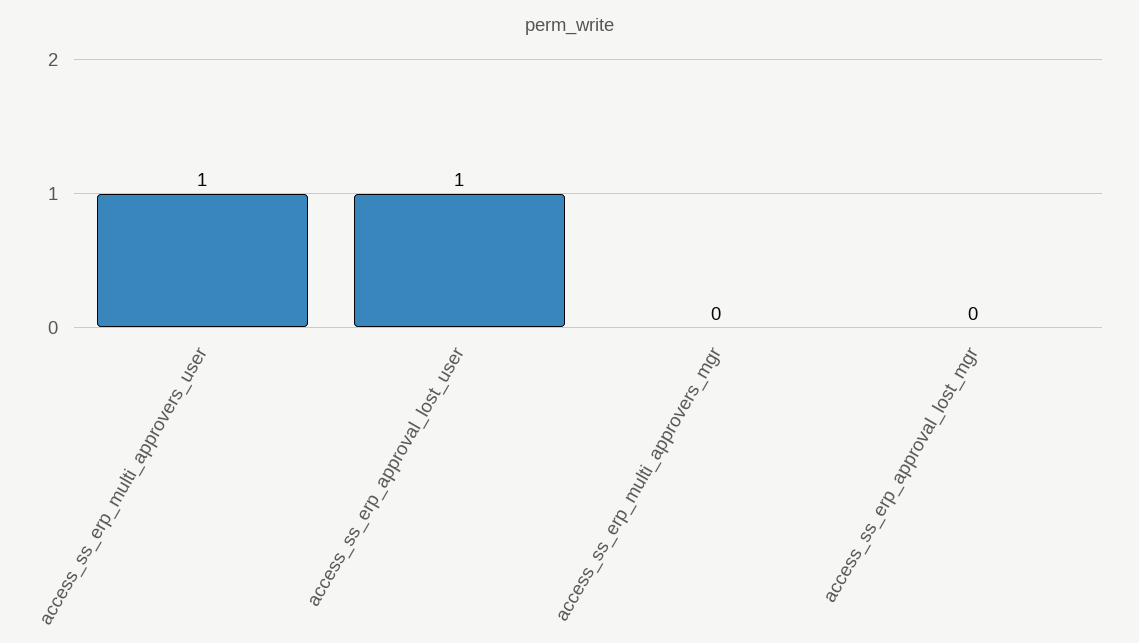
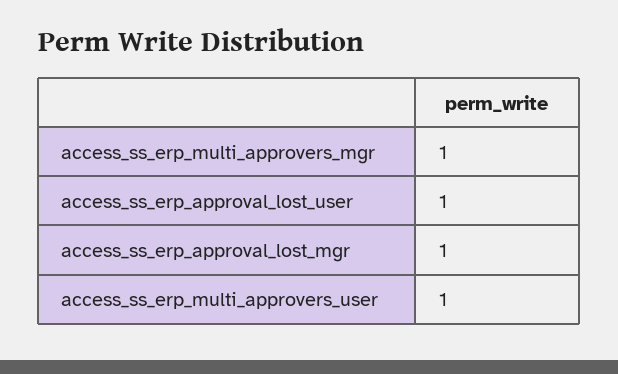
access_ss_erp_multi_approvers_mgr: 0 -> 1
access_ss_erp_approval_lost_mgr: 0 -> 1

